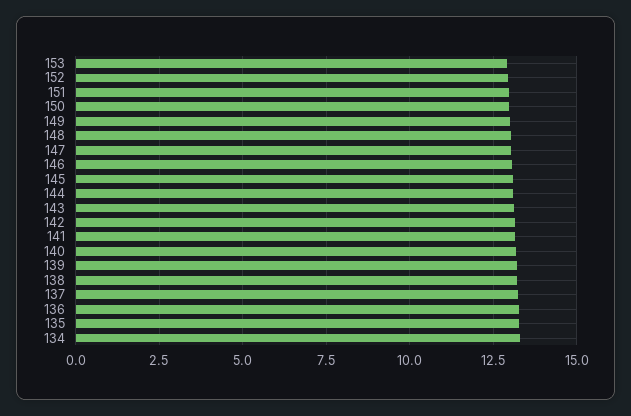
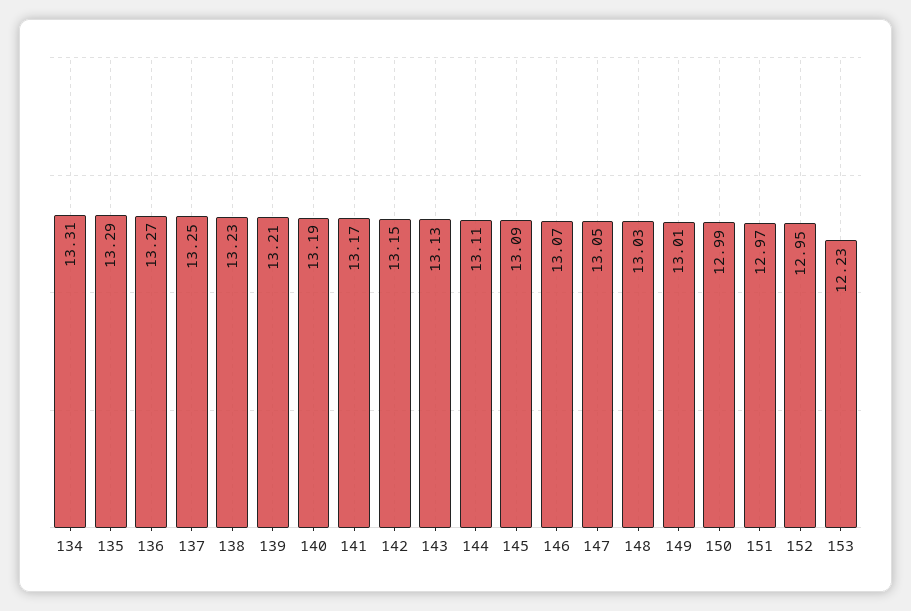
153: 13 -> 12.23

